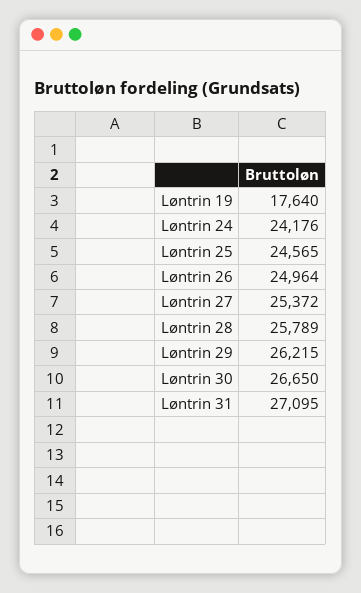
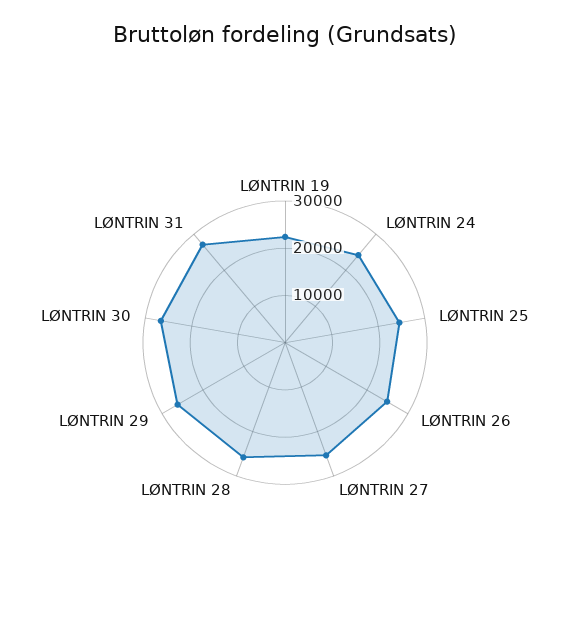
Løntrin 19: 17640 -> 22000

